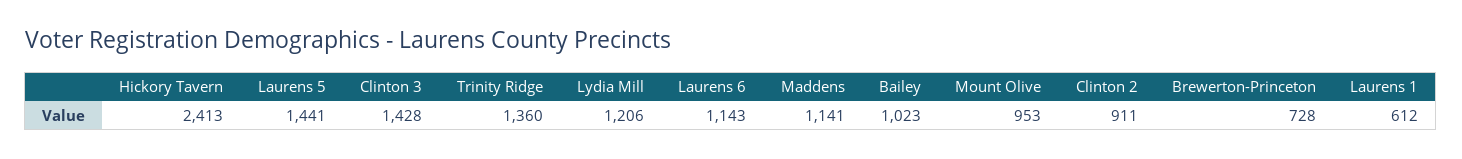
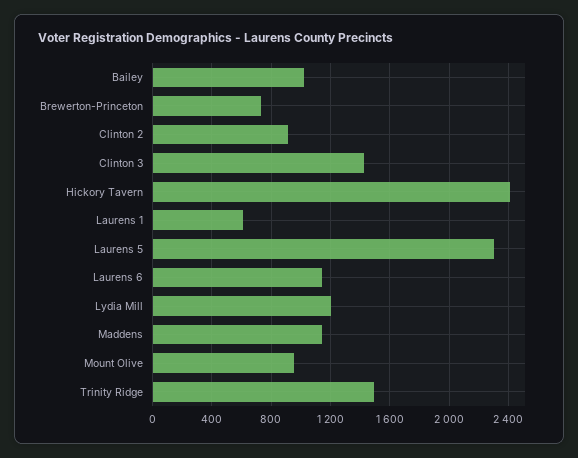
Laurens 5: 1441 -> 2300
Trinity Ridge: 1360 -> 1500

